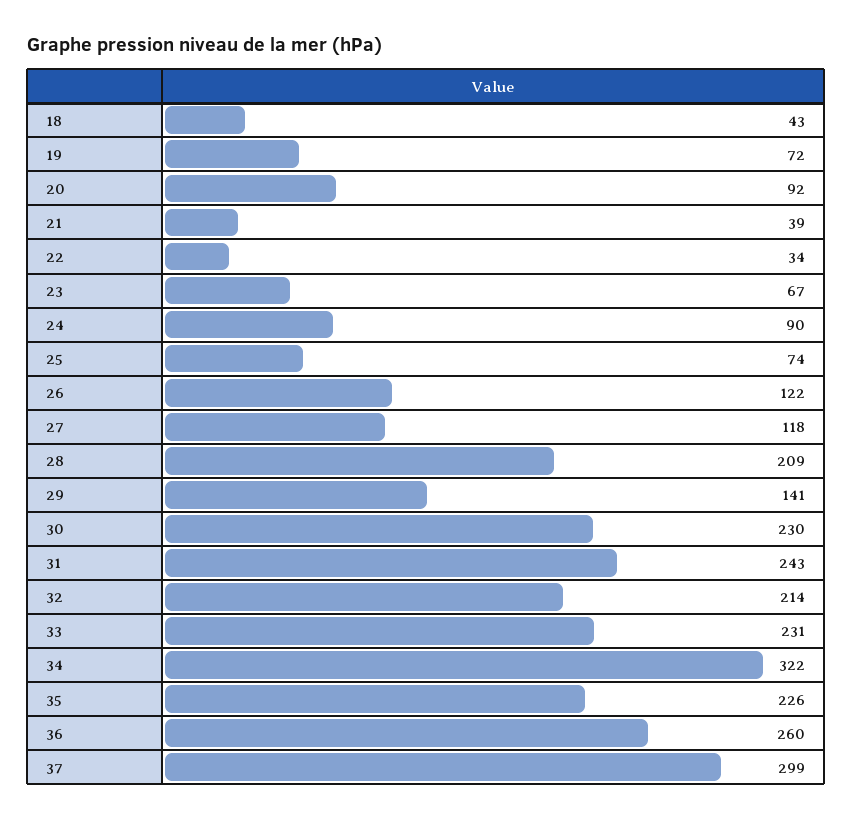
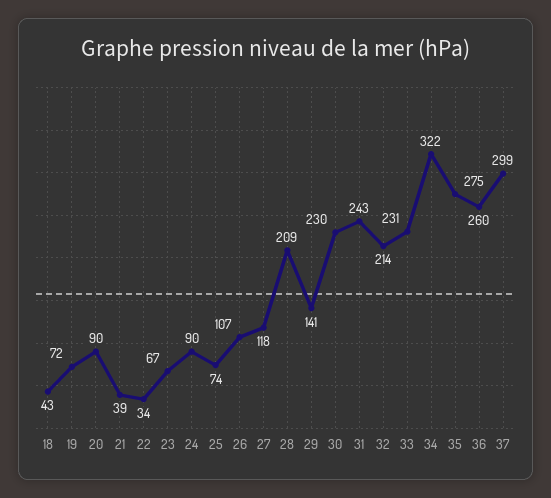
20: 92 -> 90
26: 122 -> 107
35: 226 -> 275

